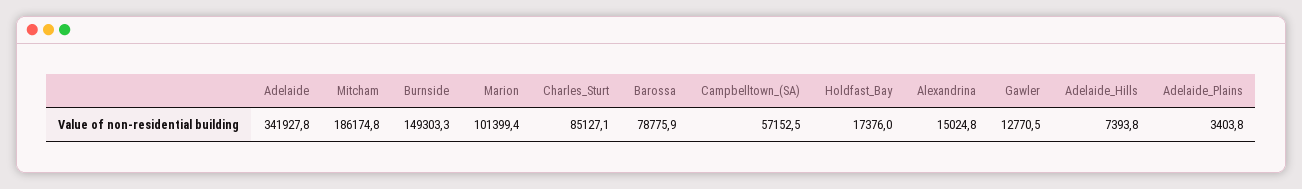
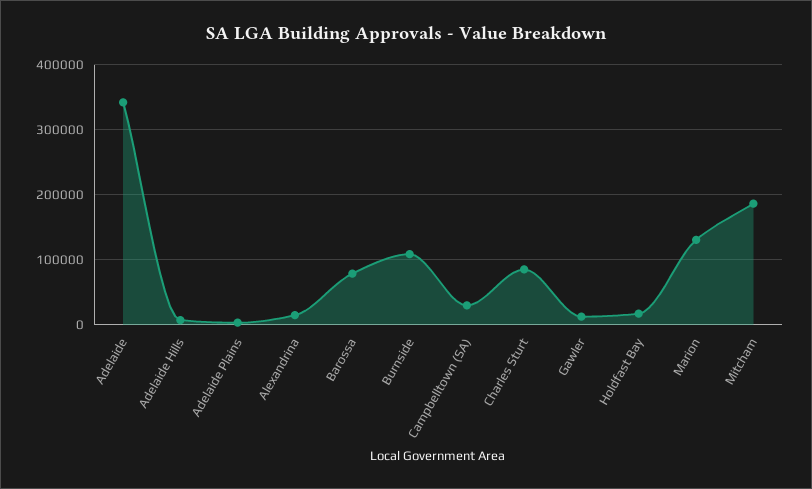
Burnside: 149303.3 -> 110000
Marion: 101399.4 -> 130000
Campbelltown_(SA): 57152.5 -> 30000

